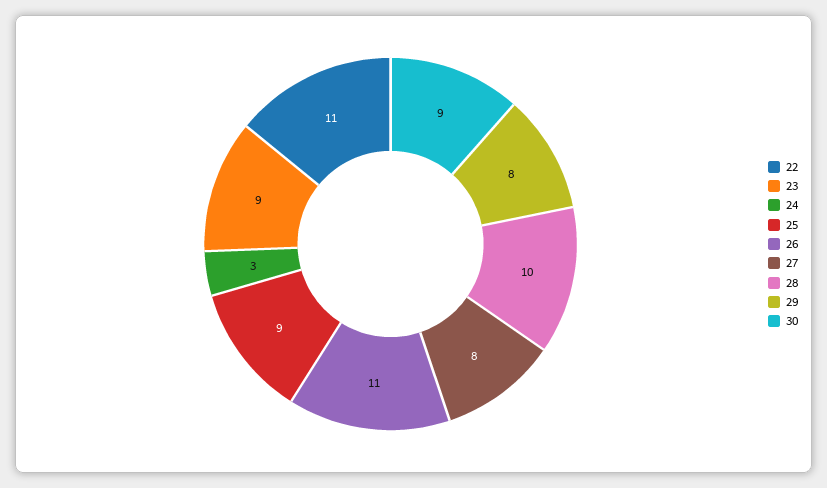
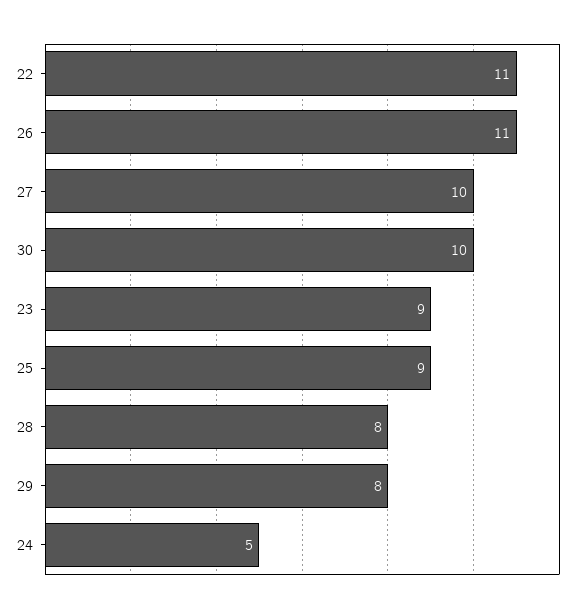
24: 3 -> 5
27: 8 -> 10
28: 10 -> 8
30: 9 -> 10

